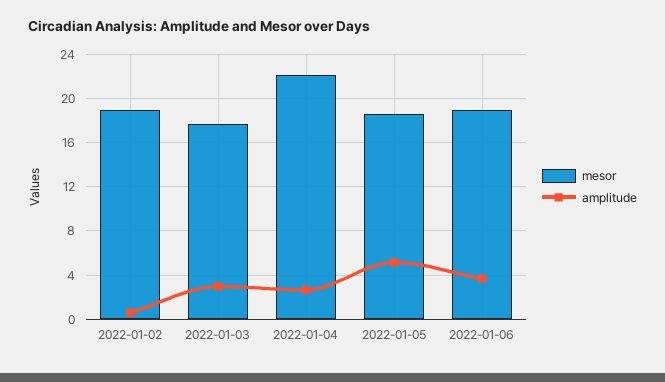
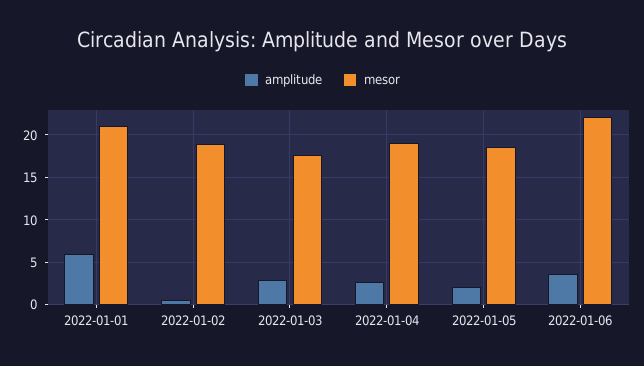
mesor, 2022-01-04: 22 -> 19
amplitude, 2022-01-05: 5 -> 2
mesor, 2022-01-06: 19 -> 22
amplitude, 2022-01-01: none -> 6
mesor, 2022-01-01: none -> 21

